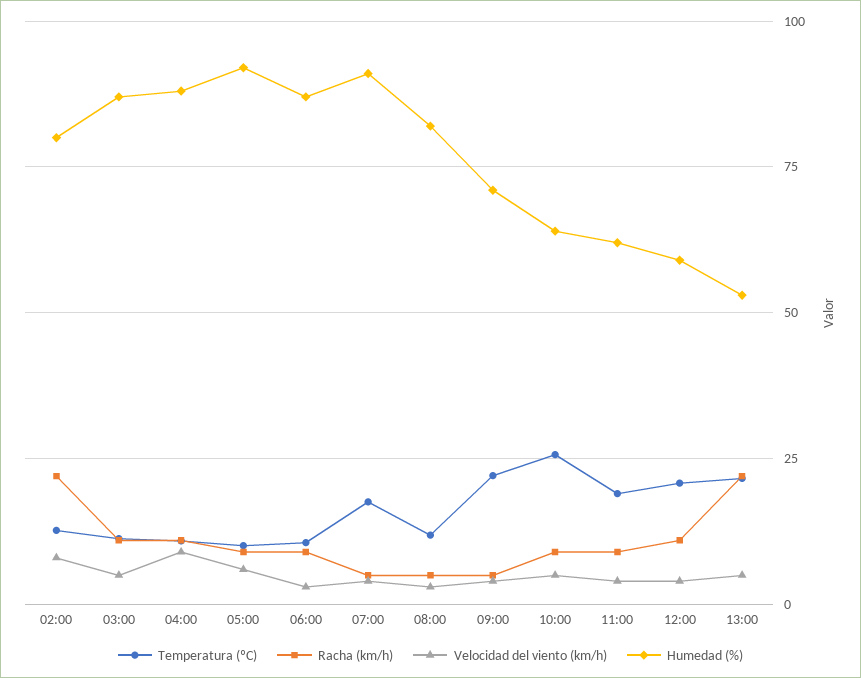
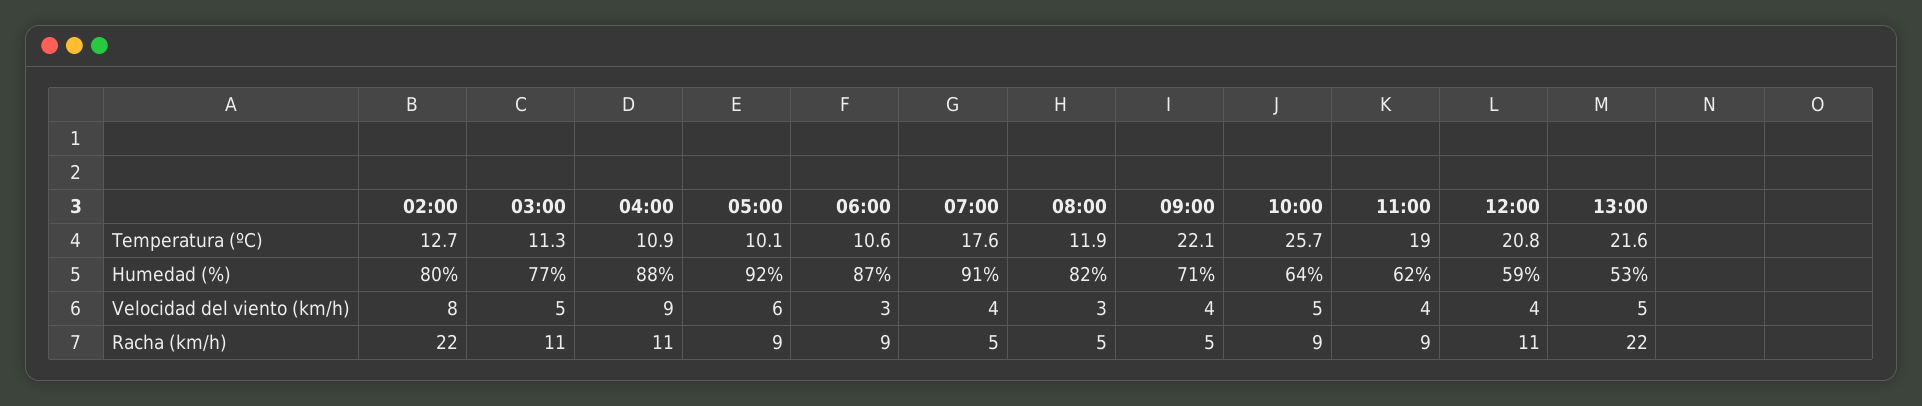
Humedad (%), 03:00: 87.5 -> 77

